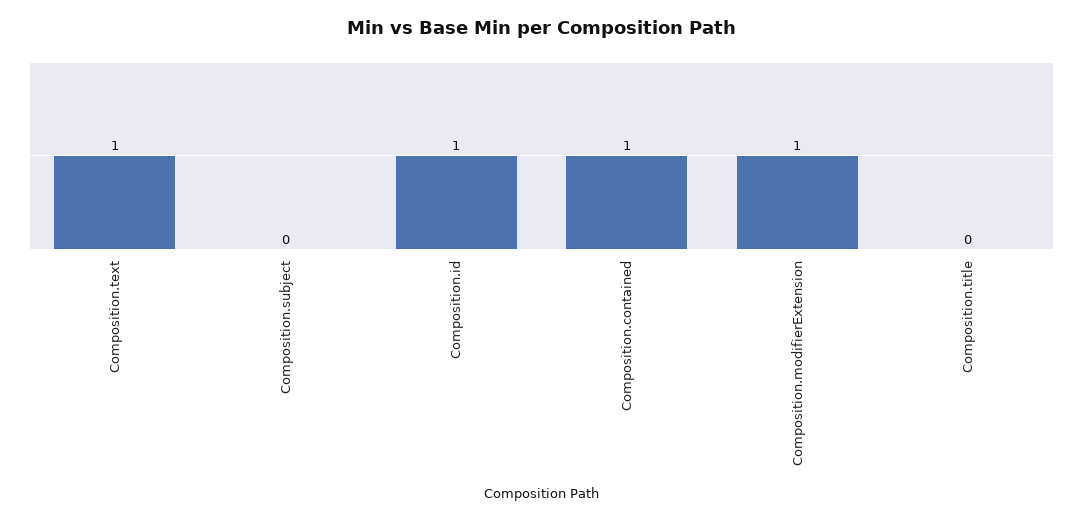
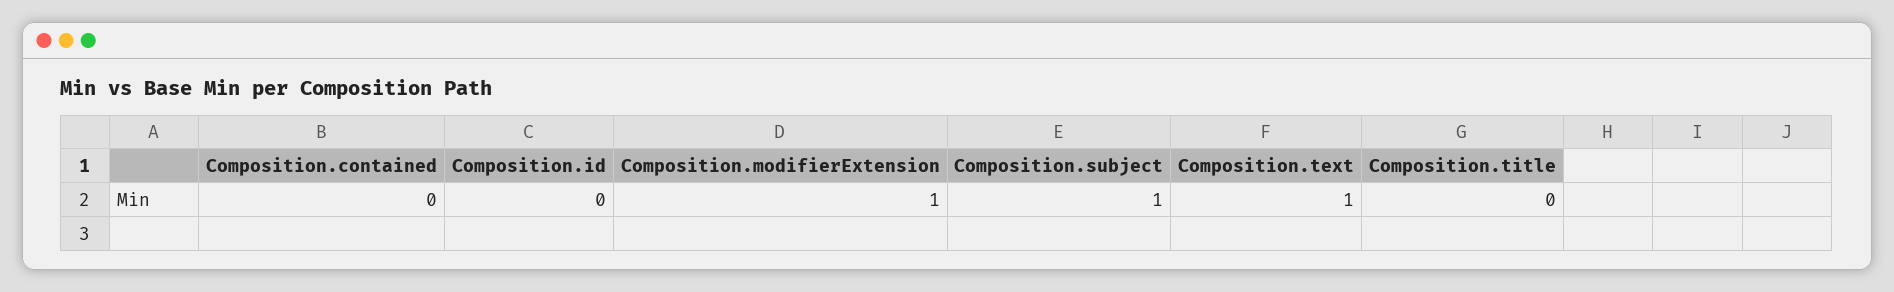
Composition.subject: 0 -> 1
Composition.id: 1 -> 0
Composition.contained: 1 -> 0

